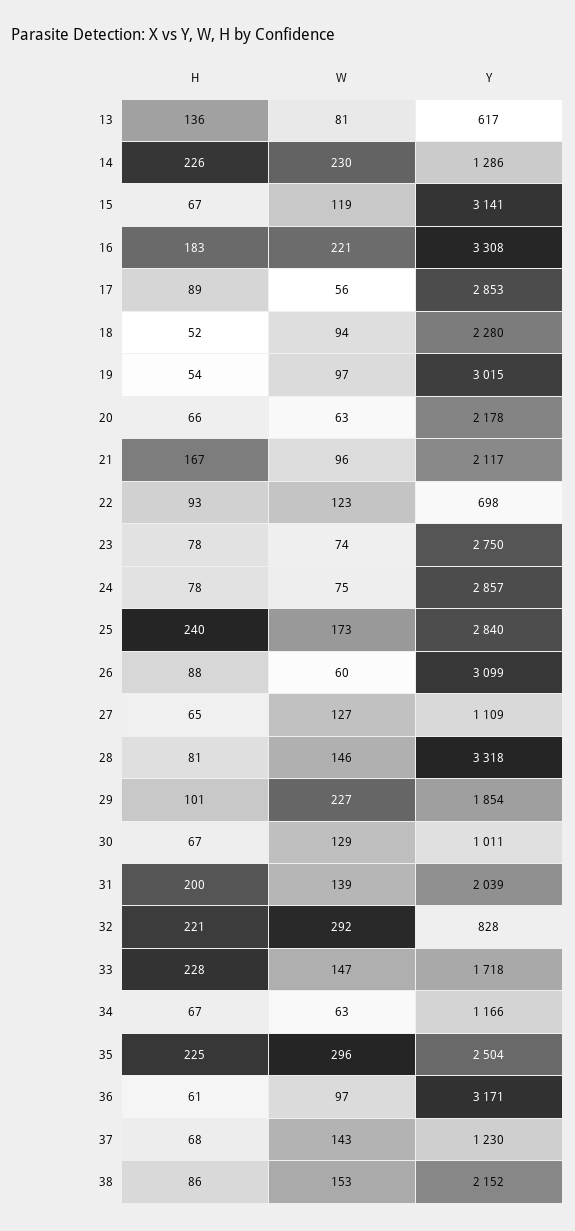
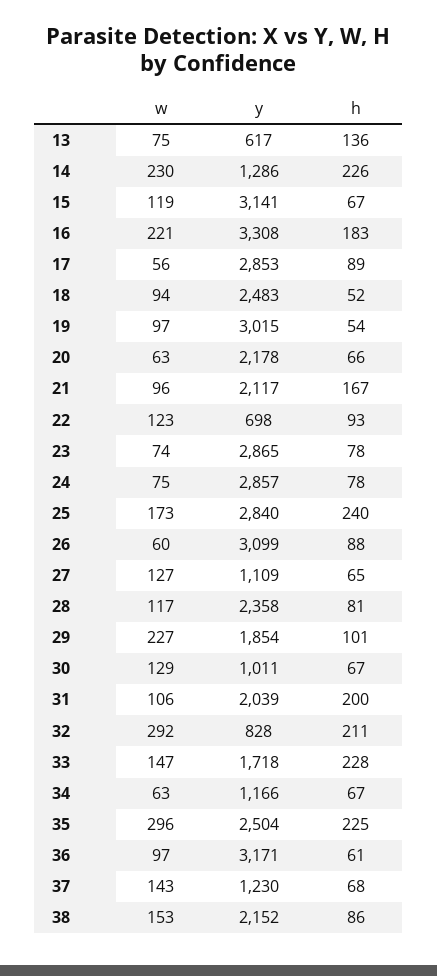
W, 13: 81 -> 75
Y, 18: 2280 -> 2483
Y, 23: 2750 -> 2865
W, 28: 146 -> 117
Y, 28: 3318 -> 2358
W, 31: 139 -> 106
H, 32: 221 -> 211

